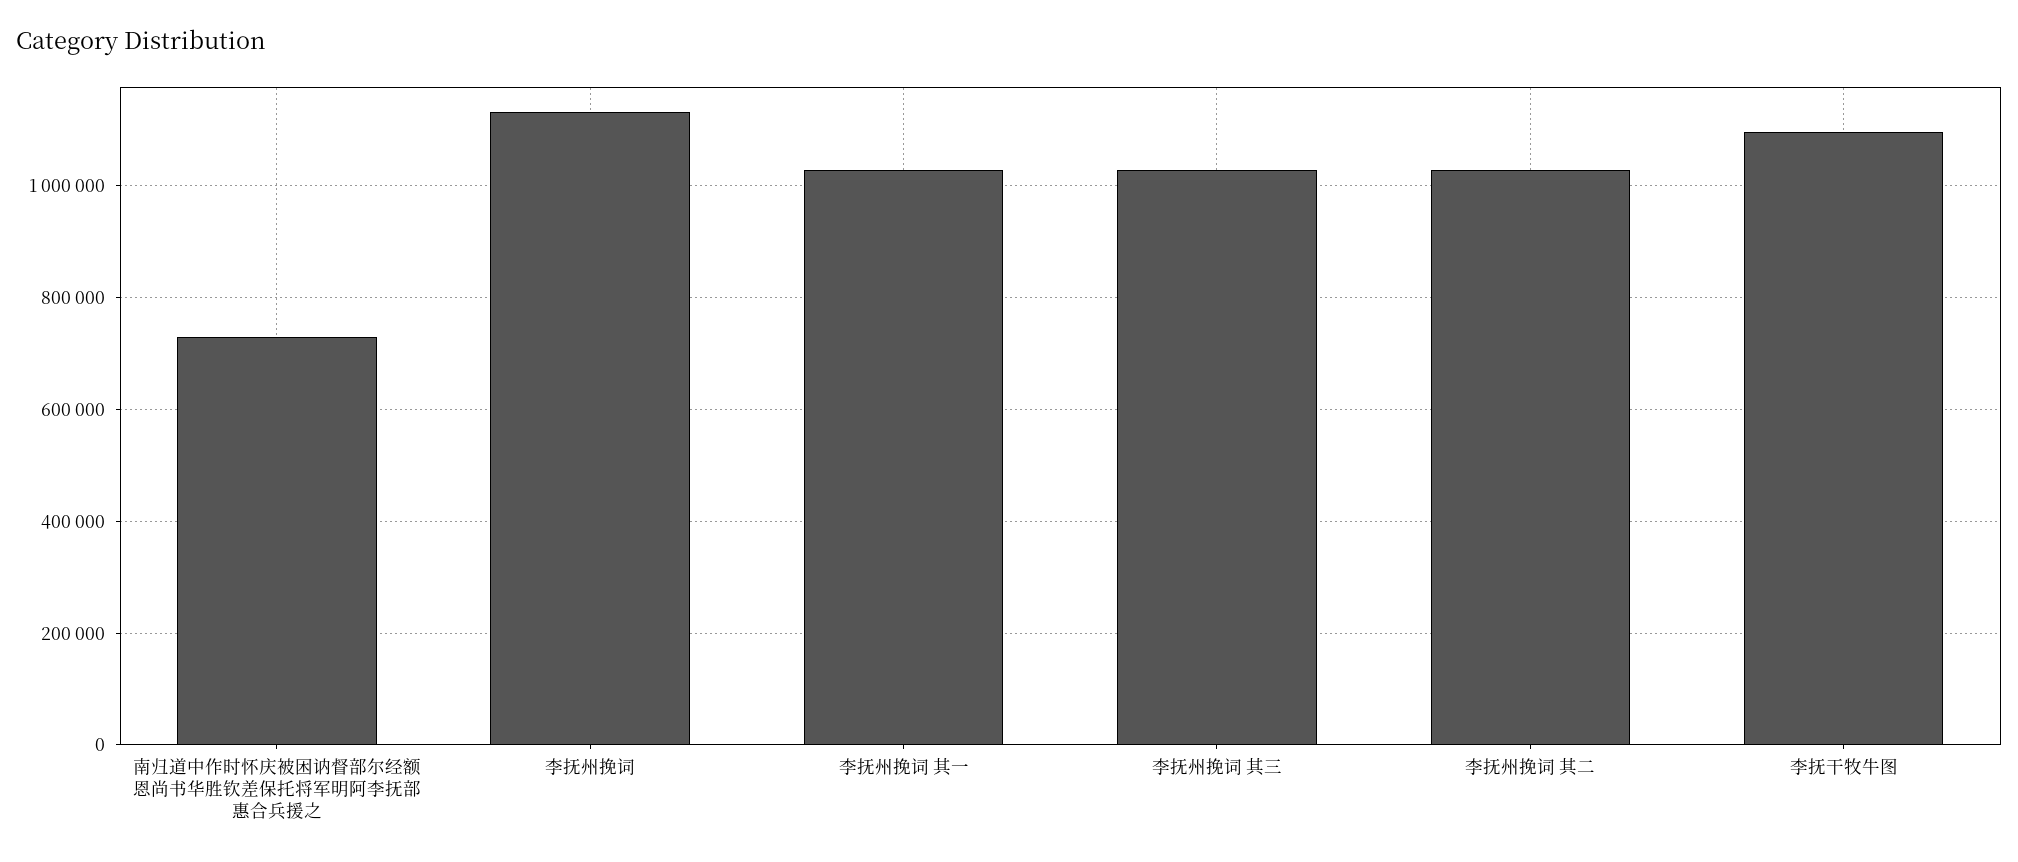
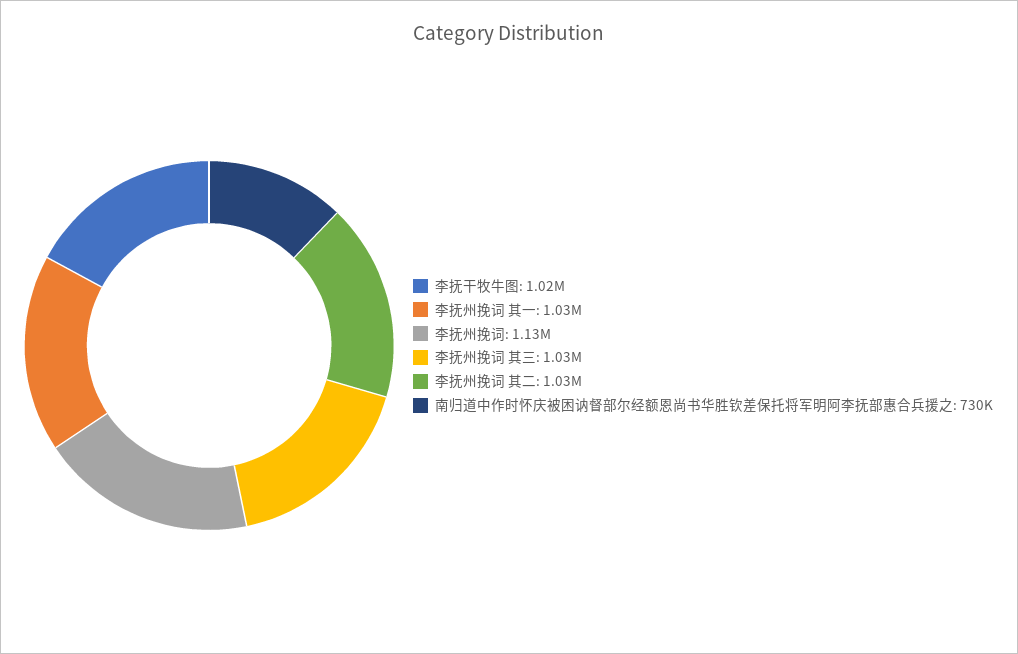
李抚干牧牛图: 1100000 -> 1020000

